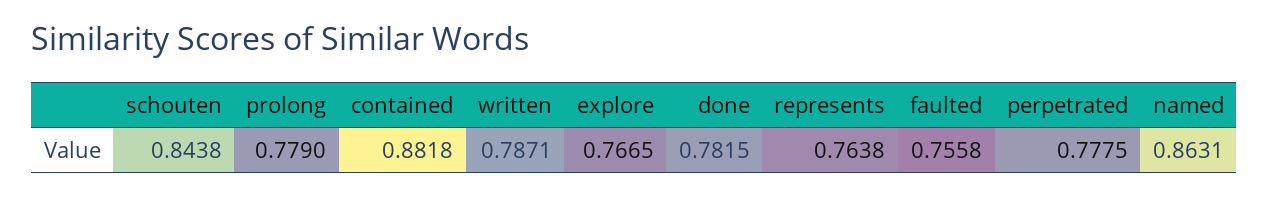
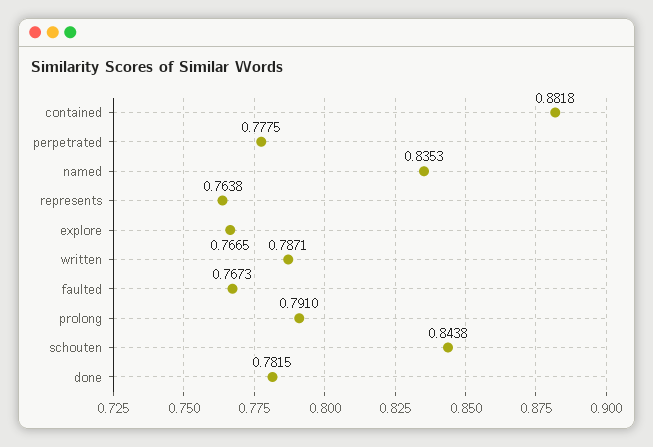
prolong: 0.779 -> 0.791
faulted: 0.7558 -> 0.7673
named: 0.8631 -> 0.8353

